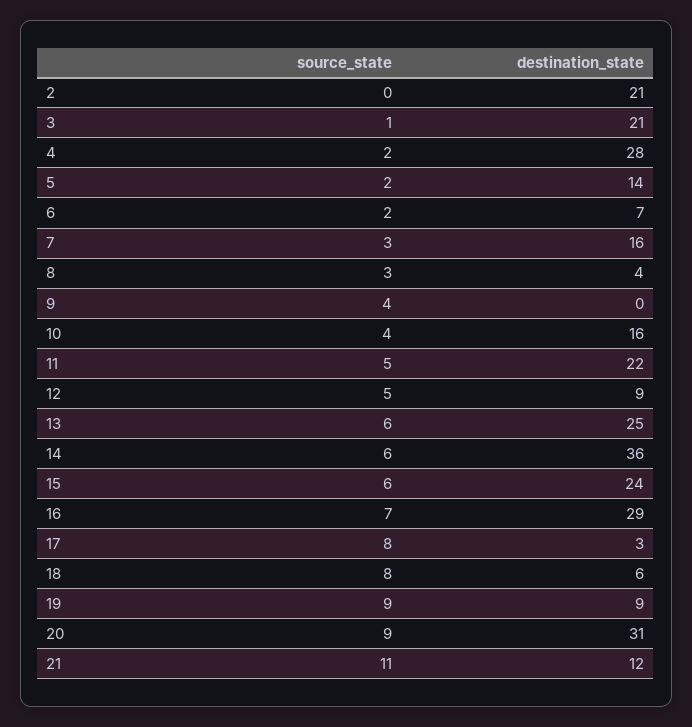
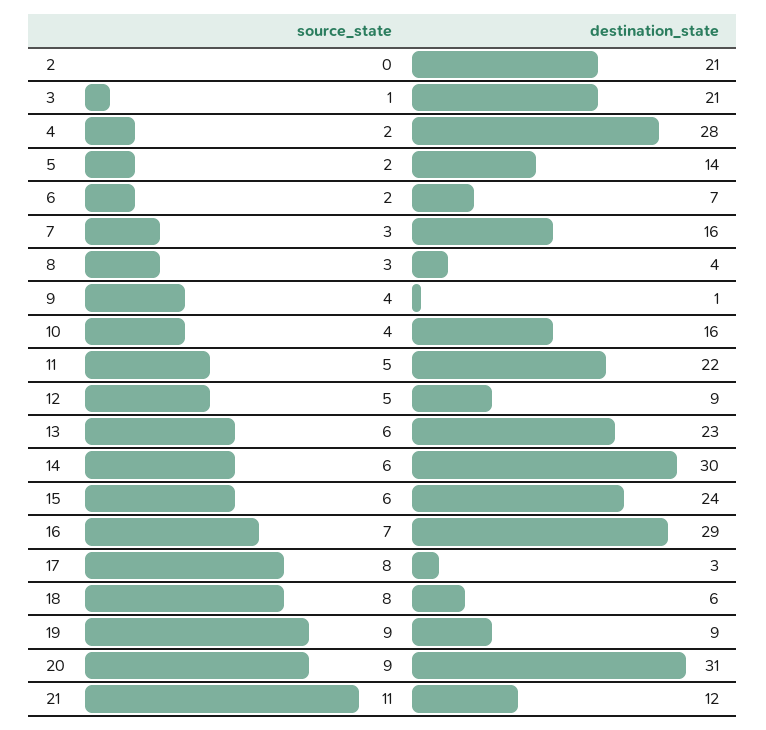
destination_state, 9: 0 -> 1
destination_state, 13: 25 -> 23
destination_state, 14: 36 -> 30

